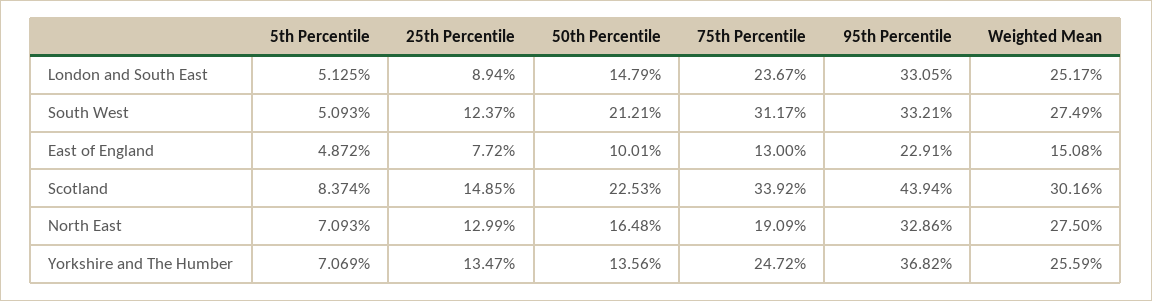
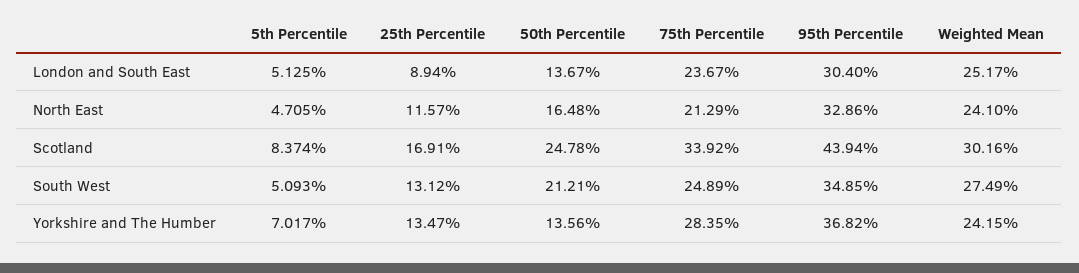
50th Percentile, London and South East: 14.79 -> 13.67
95th Percentile, London and South East: 33.05 -> 30.4
25th Percentile, South West: 12.37 -> 13.12
75th Percentile, South West: 31.17 -> 24.89
95th Percentile, South West: 33.21 -> 34.85
5th Percentile, East of England: 4.872 -> none
25th Percentile, East of England: 7.72 -> none
50th Percentile, East of England: 10.01 -> none
75th Percentile, East of England: 13 -> none
95th Percentile, East of England: 22.91 -> none
Weighted Mean, East of England: 15.08 -> none
25th Percentile, Scotland: 14.85 -> 16.91
50th Percentile, Scotland: 22.53 -> 24.78
5th Percentile, North East: 7.093 -> 4.705
25th Percentile, North East: 12.99 -> 11.57
75th Percentile, North East: 19.09 -> 21.29
Weighted Mean, North East: 27.5 -> 24.1
5th Percentile, Yorkshire and The Humber: 7.069 -> 7.017
75th Percentile, Yorkshire and The Humber: 24.72 -> 28.35
Weighted Mean, Yorkshire and The Humber: 25.59 -> 24.15

